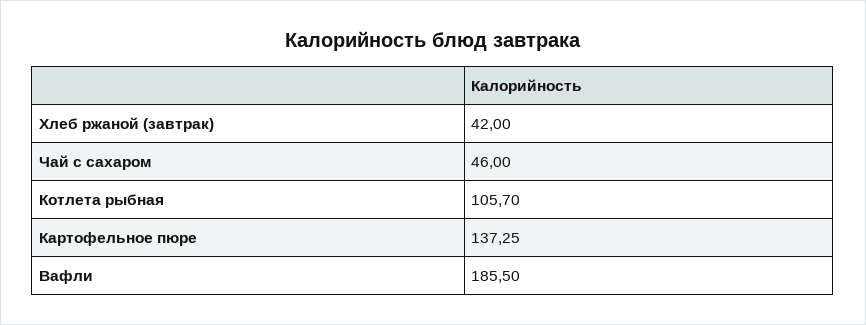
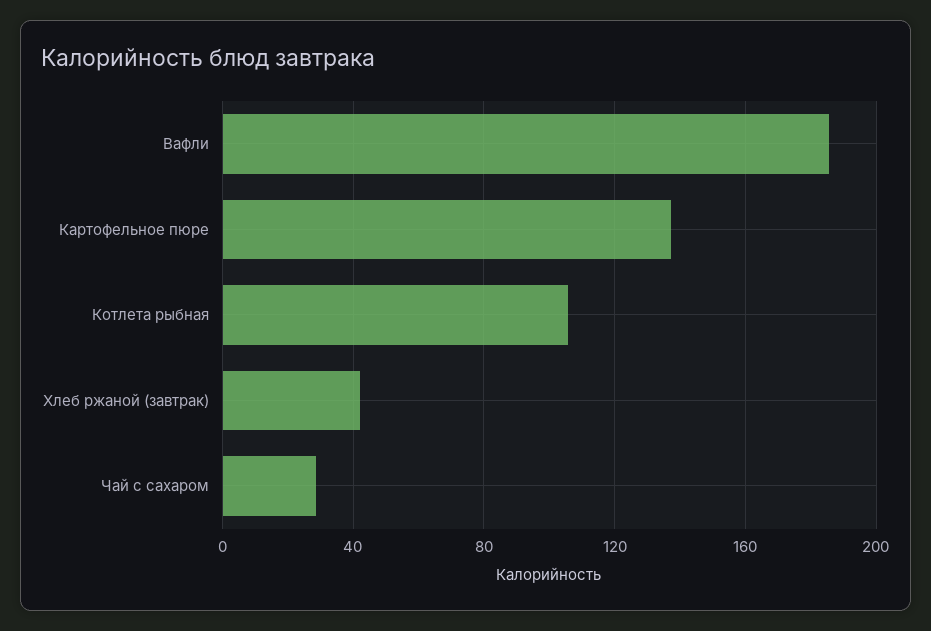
Чай с сахаром: 46 -> 30

